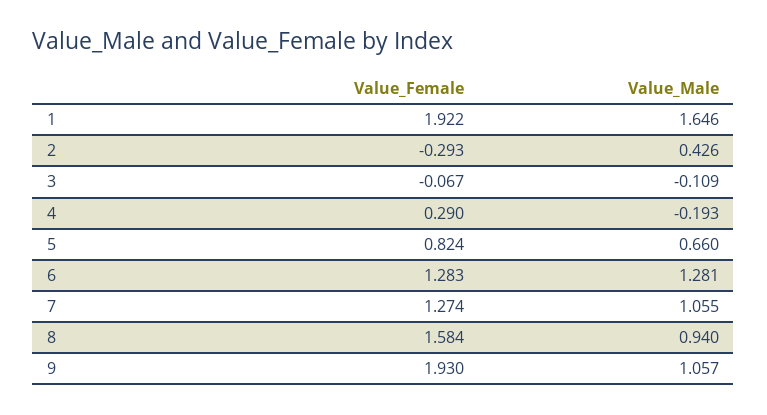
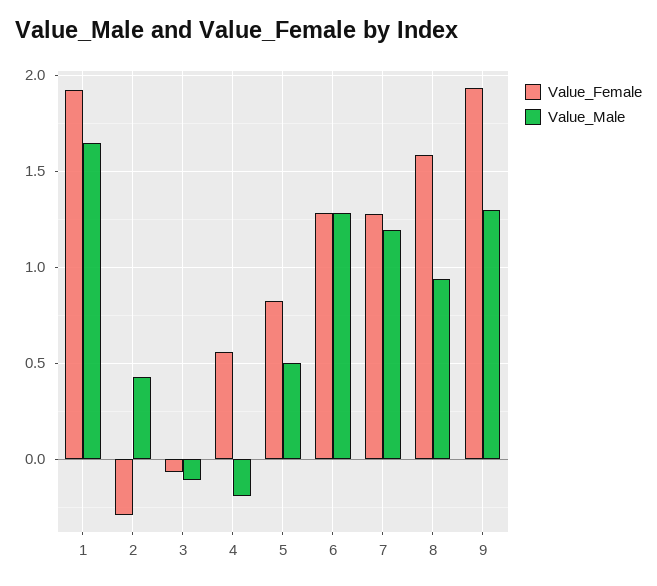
Value_Female, 4: 0.29 -> 0.55
Value_Male, 5: 0.66 -> 0.5
Value_Male, 7: 1.055 -> 1.2
Value_Male, 9: 1.057 -> 1.3

